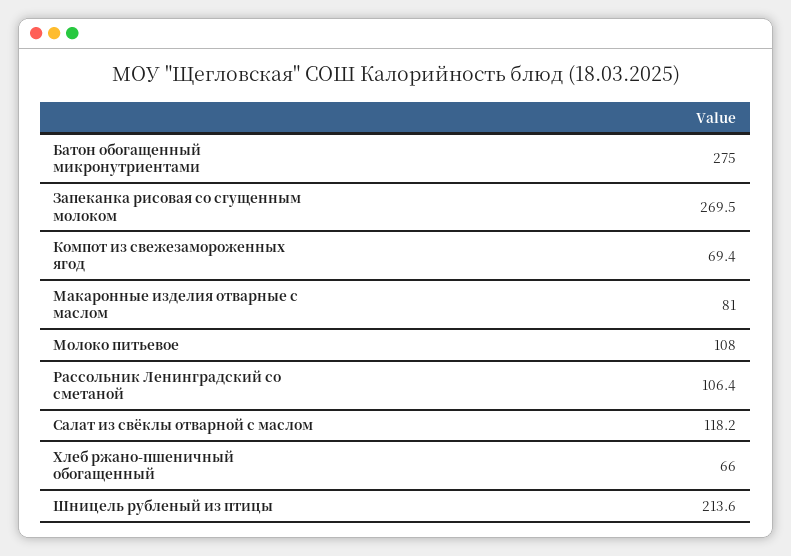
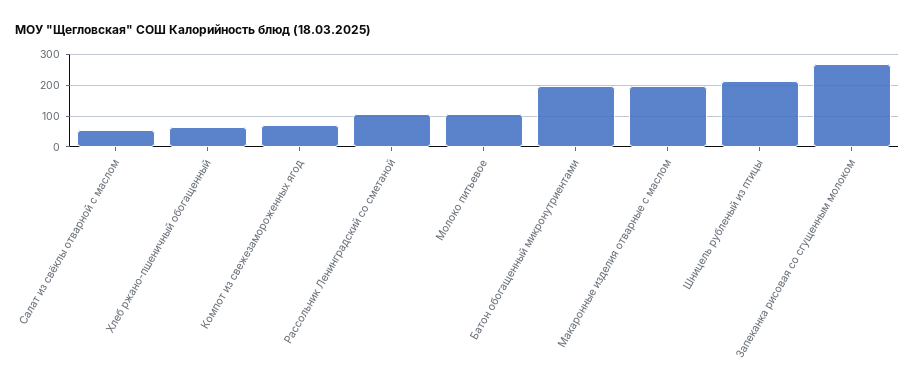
Батон обогащенный микронутриентами: 275 -> 200
Макаронные изделия отварные с маслом: 81 -> 200
Салат из свёклы отварной с маслом: 118.2 -> 60

